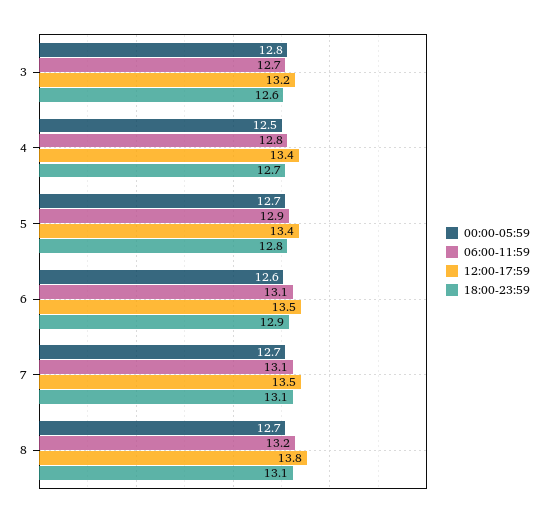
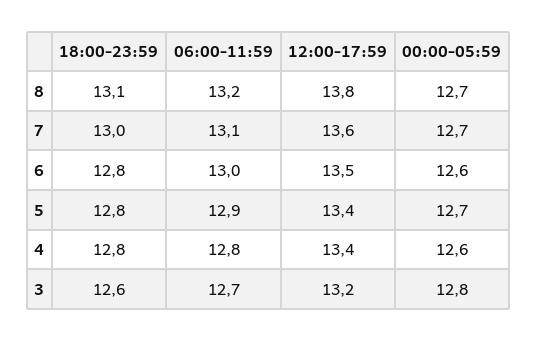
00:00-05:59, 4: 12.5 -> 12.6
18:00-23:59, 4: 12.7 -> 12.8
06:00-11:59, 6: 13.1 -> 13
18:00-23:59, 6: 12.9 -> 12.8
12:00-17:59, 7: 13.5 -> 13.6
18:00-23:59, 7: 13.1 -> 13

